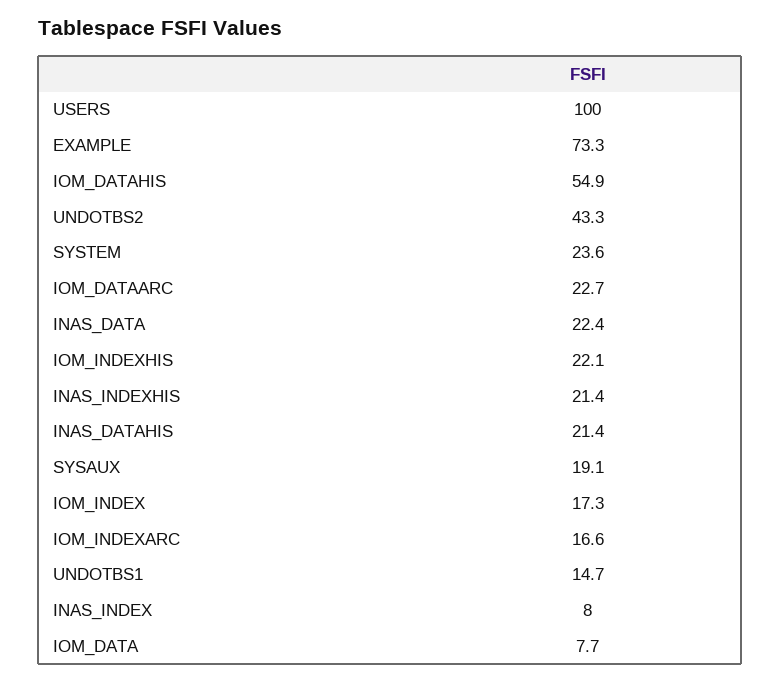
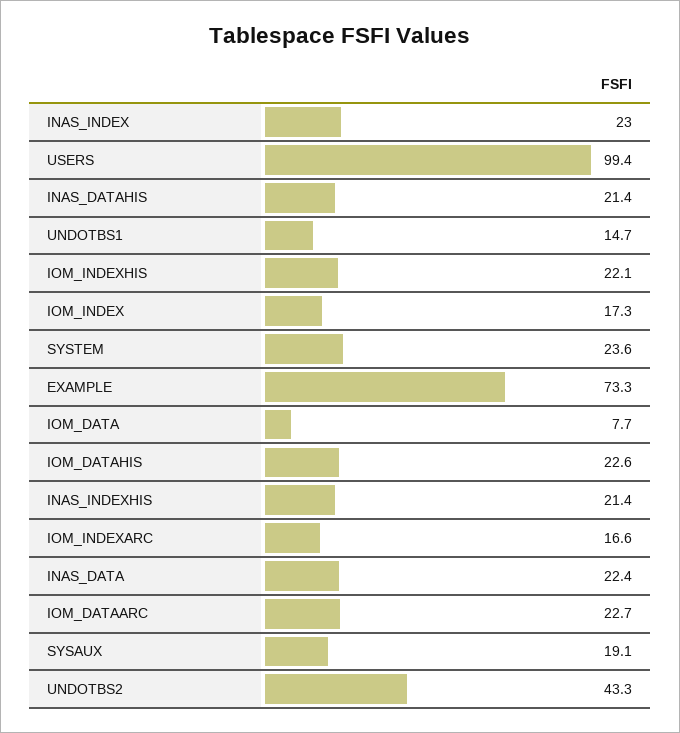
USERS: 100 -> 99.4
IOM_DATAHIS: 54.9 -> 22.6
INAS_INDEX: 8 -> 23

